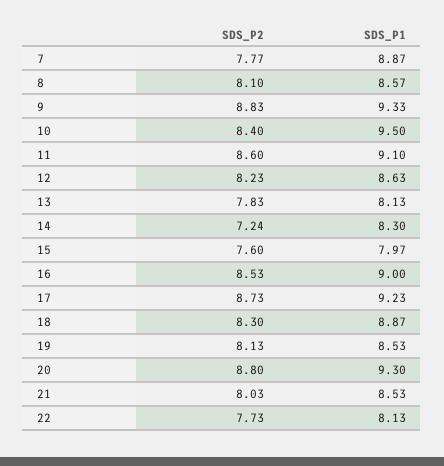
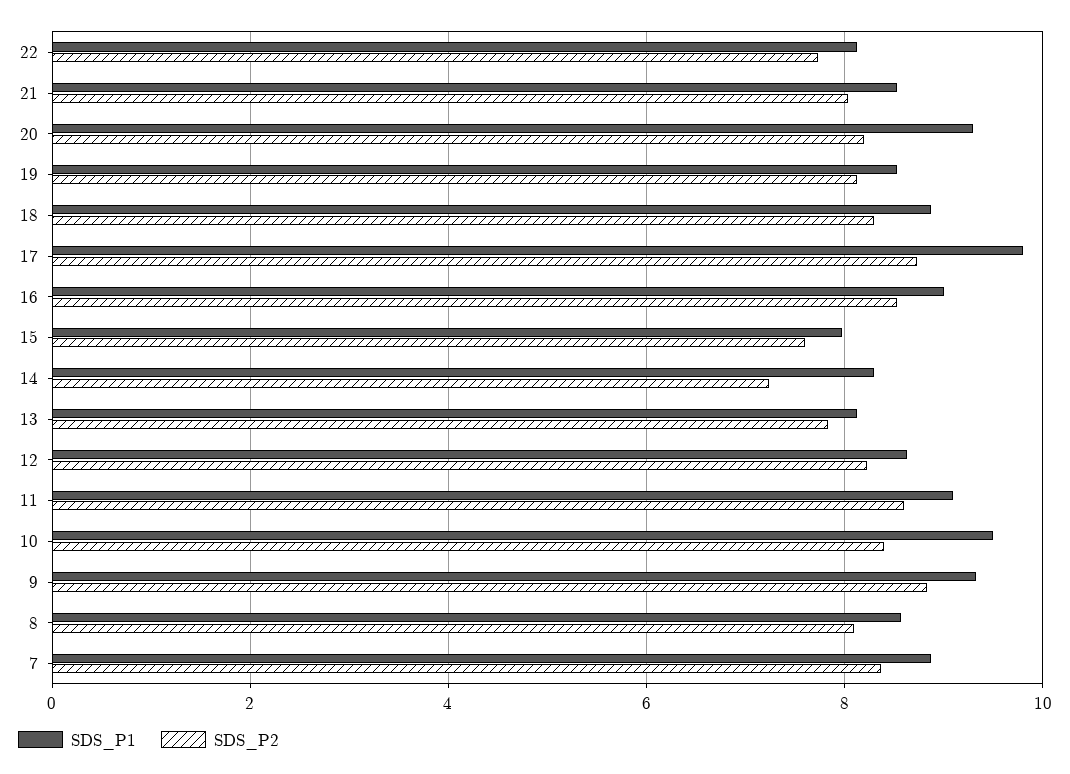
SDS_P2, 7: 7.77 -> 8.4
SDS_P1, 17: 9.23 -> 9.8
SDS_P2, 20: 8.8 -> 8.2

